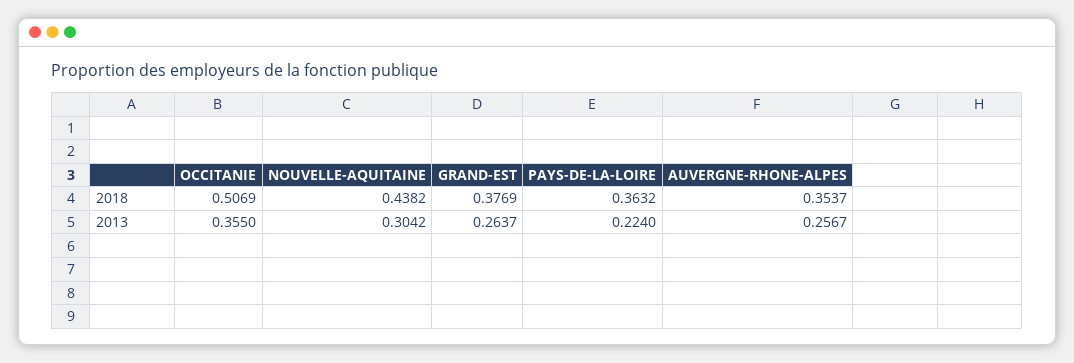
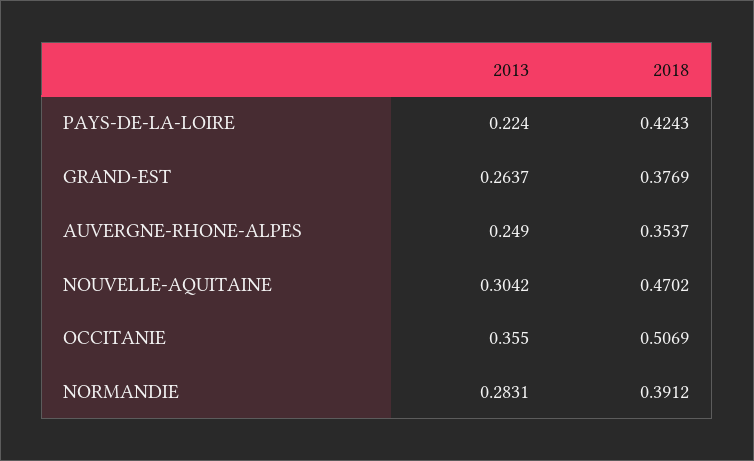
NOUVELLE-AQUITAINE, 2018: 0.4382 -> 0.4702
PAYS-DE-LA-LOIRE, 2018: 0.3632 -> 0.4243
AUVERGNE-RHONE-ALPES, 2013: 0.2567 -> 0.249
NORMANDIE, 2013: none -> 0.2831
NORMANDIE, 2018: none -> 0.3912

